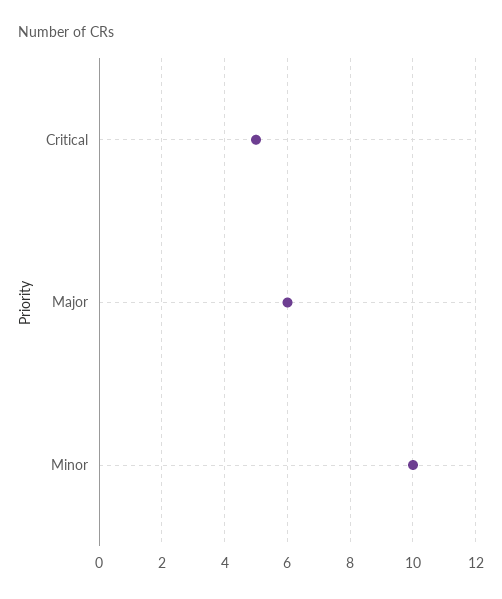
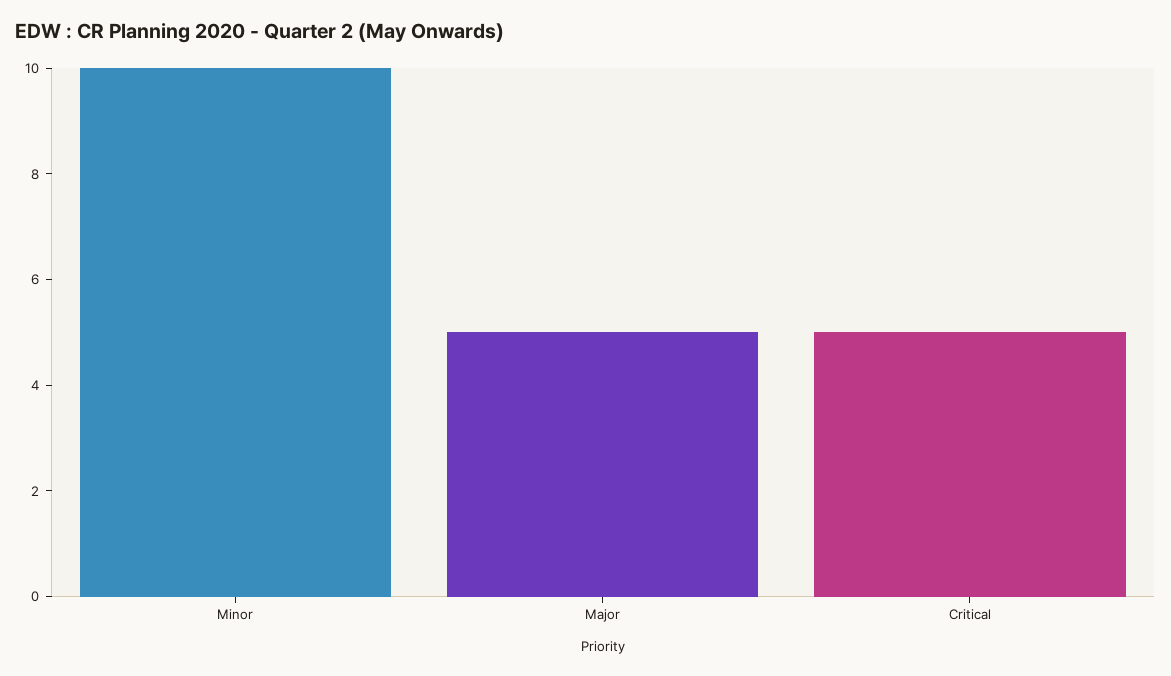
Major: 6 -> 5

